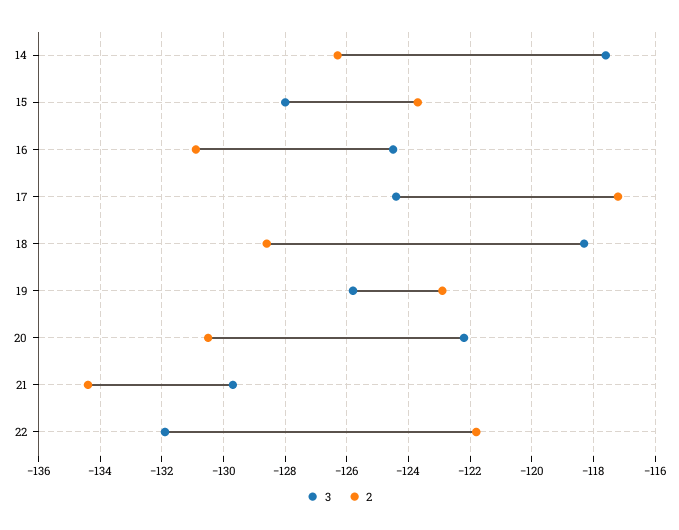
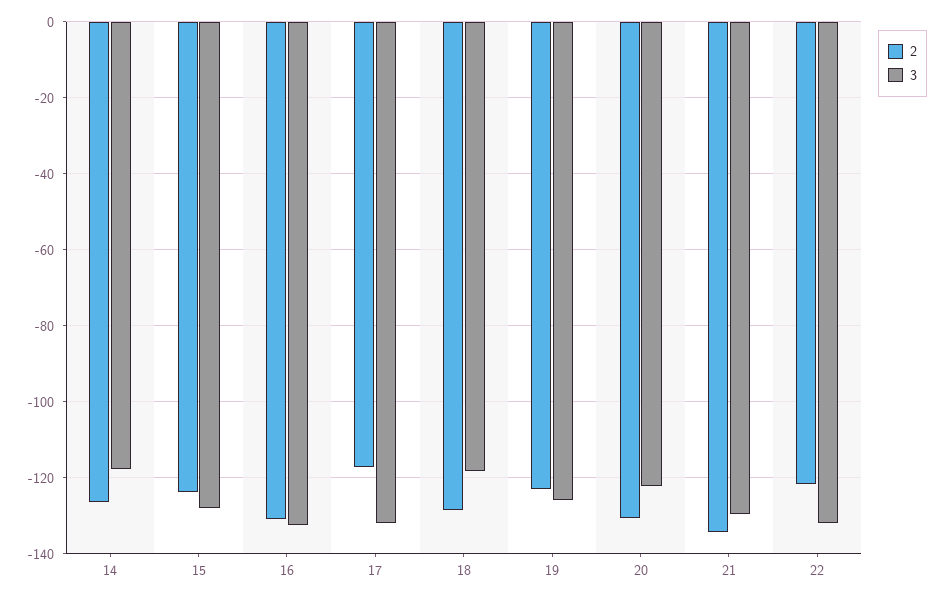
3, 16: -124.5 -> -132
3, 17: -124.5 -> -132

